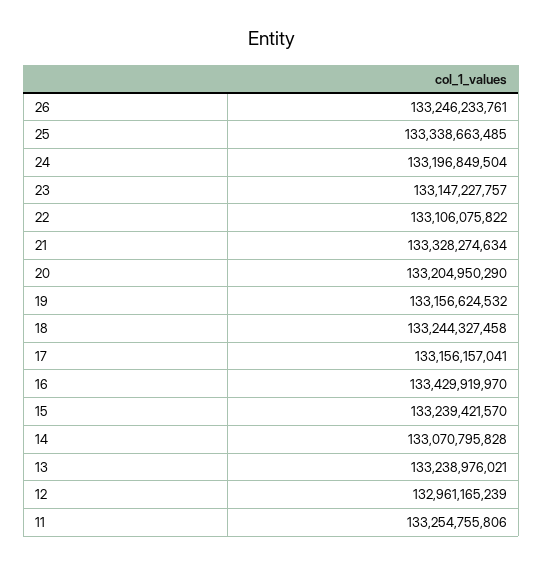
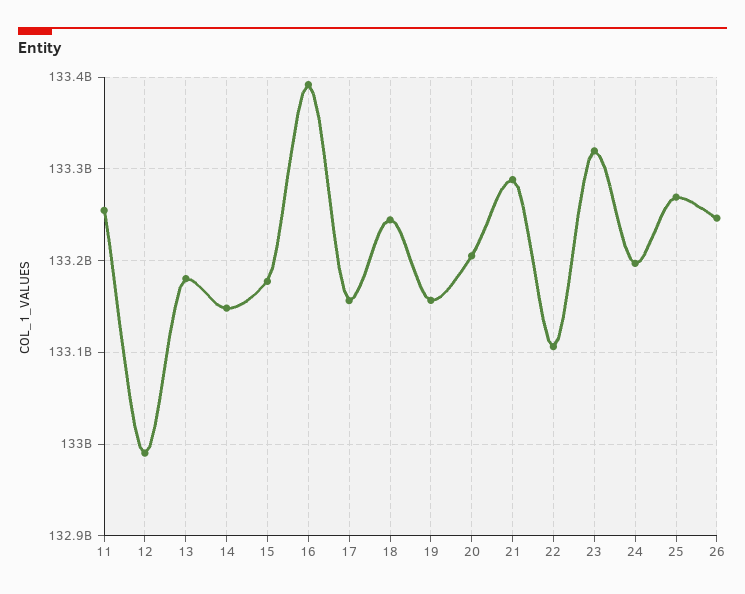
25: 133338663485 -> 133270000000
23: 133147227757 -> 133320000000
21: 133328274634 -> 133290000000
16: 133429919970 -> 133390000000
15: 133239421570 -> 133180000000
14: 133070795828 -> 133150000000
13: 133238976021 -> 133180000000
12: 132961165239 -> 132990000000

